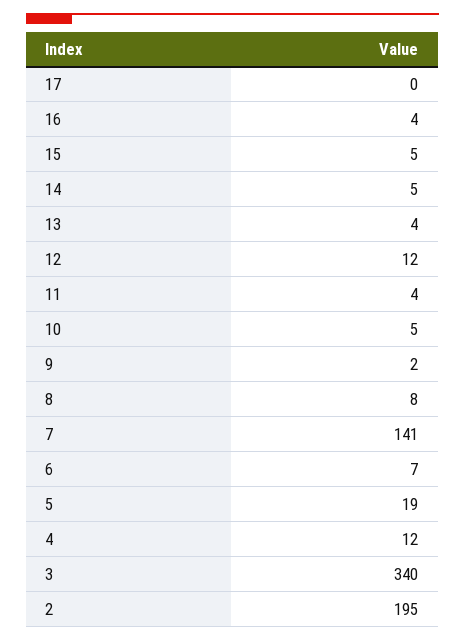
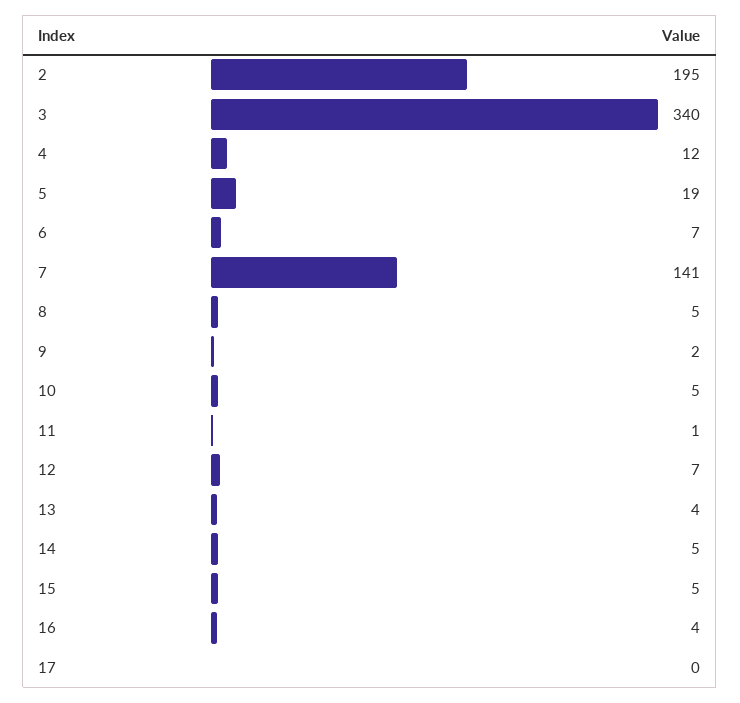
12: 12 -> 7
11: 4 -> 1
8: 8 -> 5

